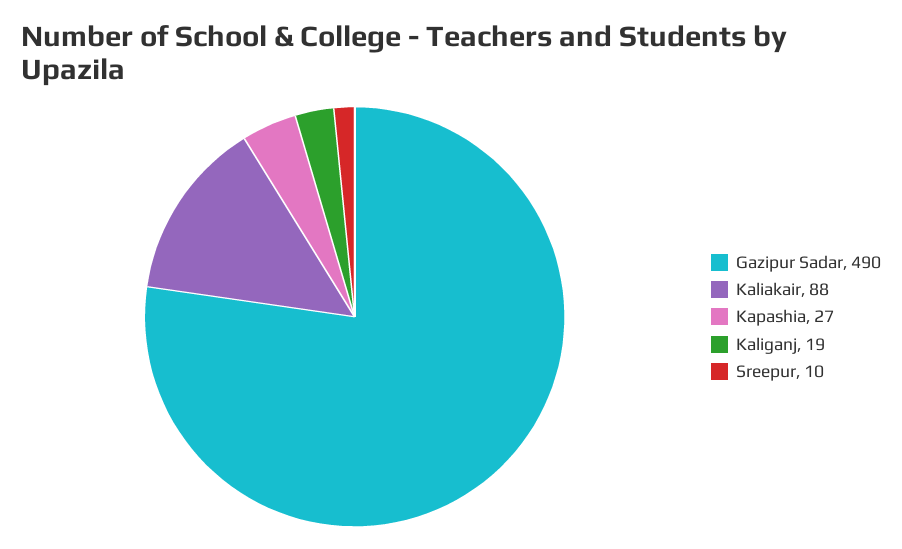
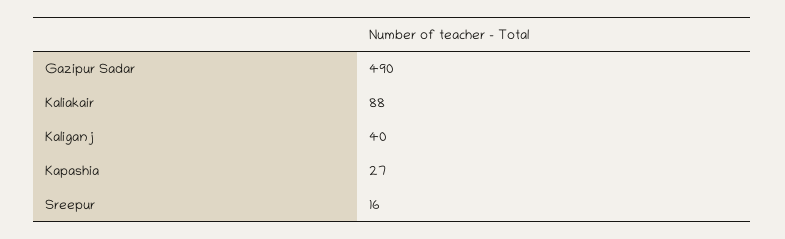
Kaliganj: 19 -> 40
Sreepur: 10 -> 16

